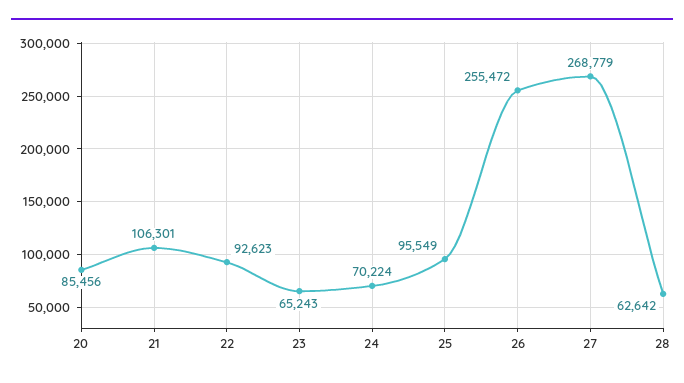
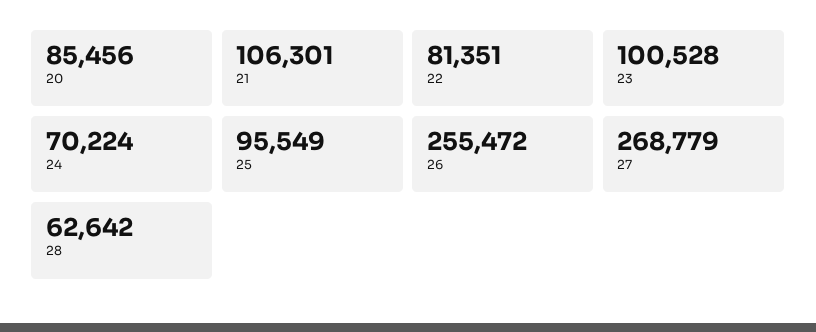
22: 92623 -> 81351
23: 65243 -> 100528

